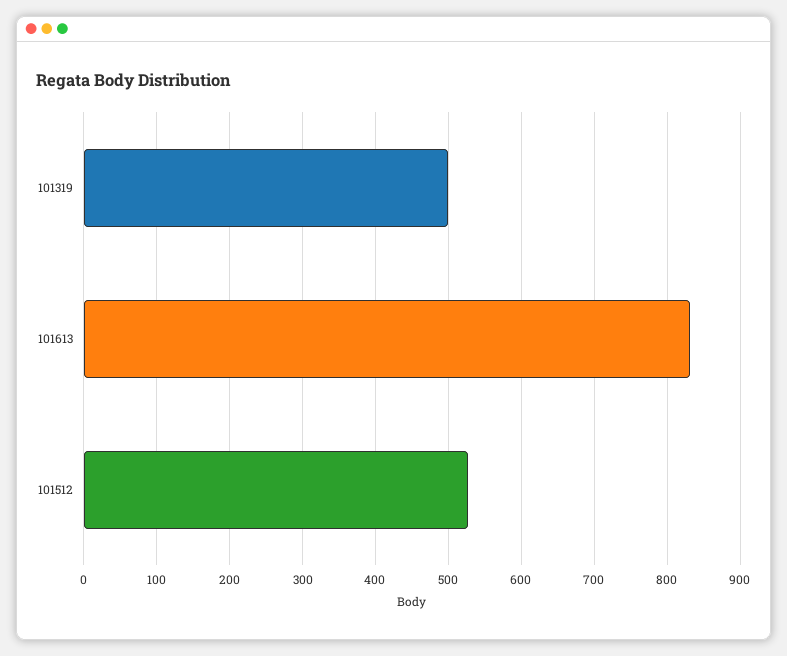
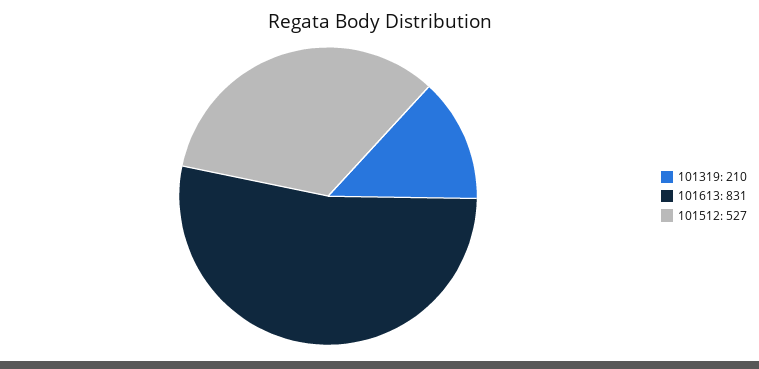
101319: 500 -> 210

